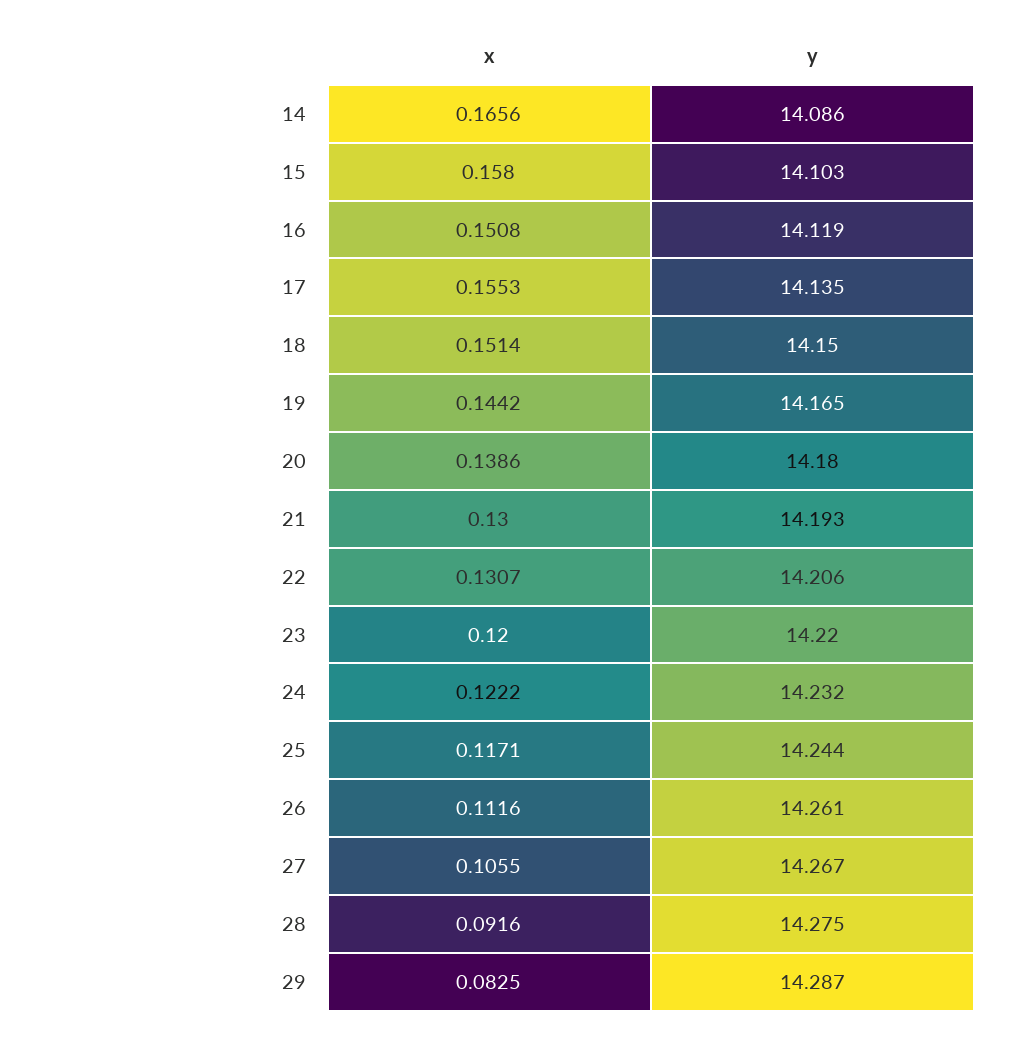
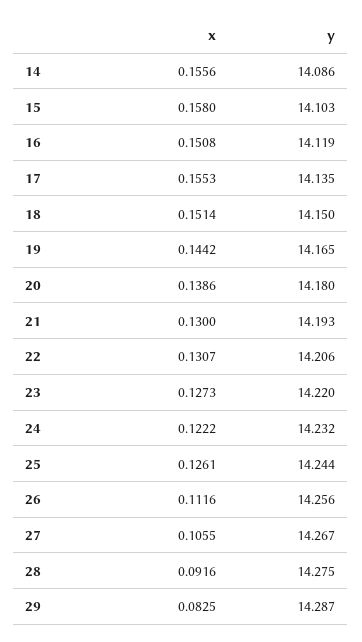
x, 14: 0.1656 -> 0.1556
x, 23: 0.12 -> 0.1273
x, 25: 0.1171 -> 0.1261
y, 26: 14.261 -> 14.256

